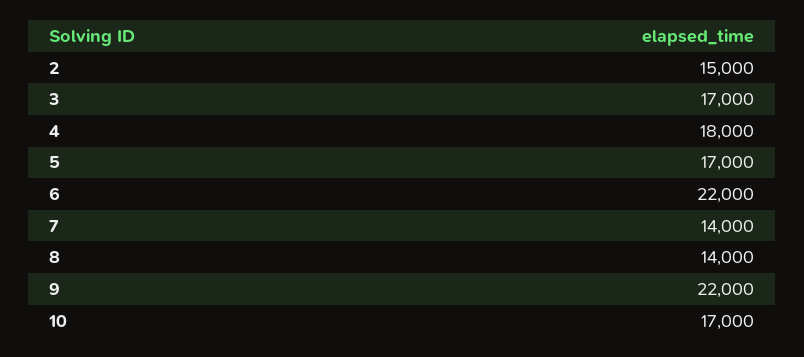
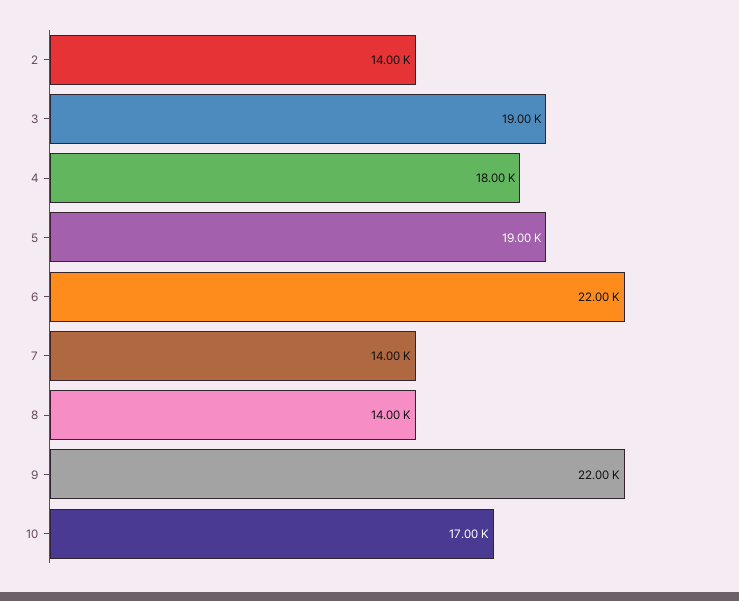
2: 15000 -> 14000
3: 17000 -> 19000
5: 17000 -> 19000

